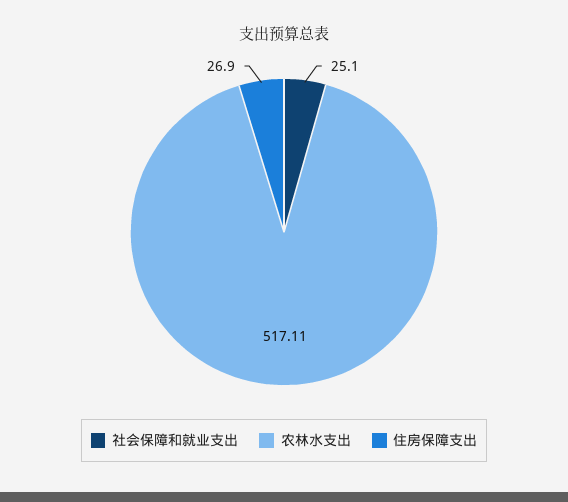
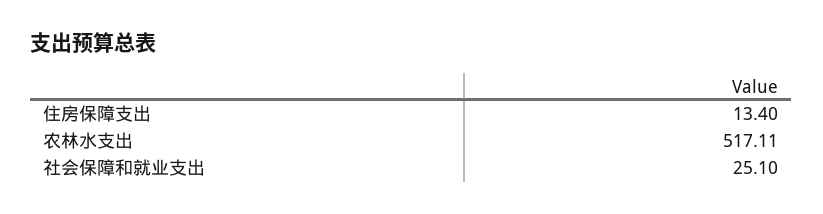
住房保障支出: 26.9 -> 13.4

